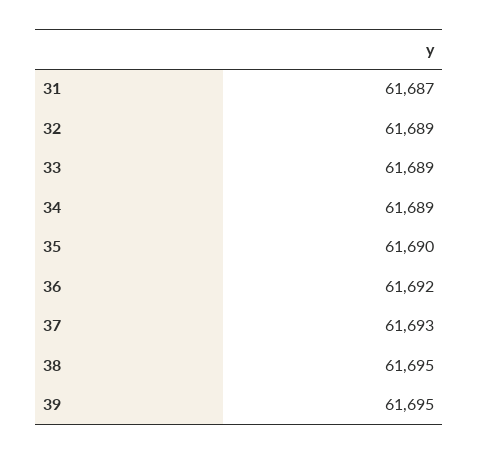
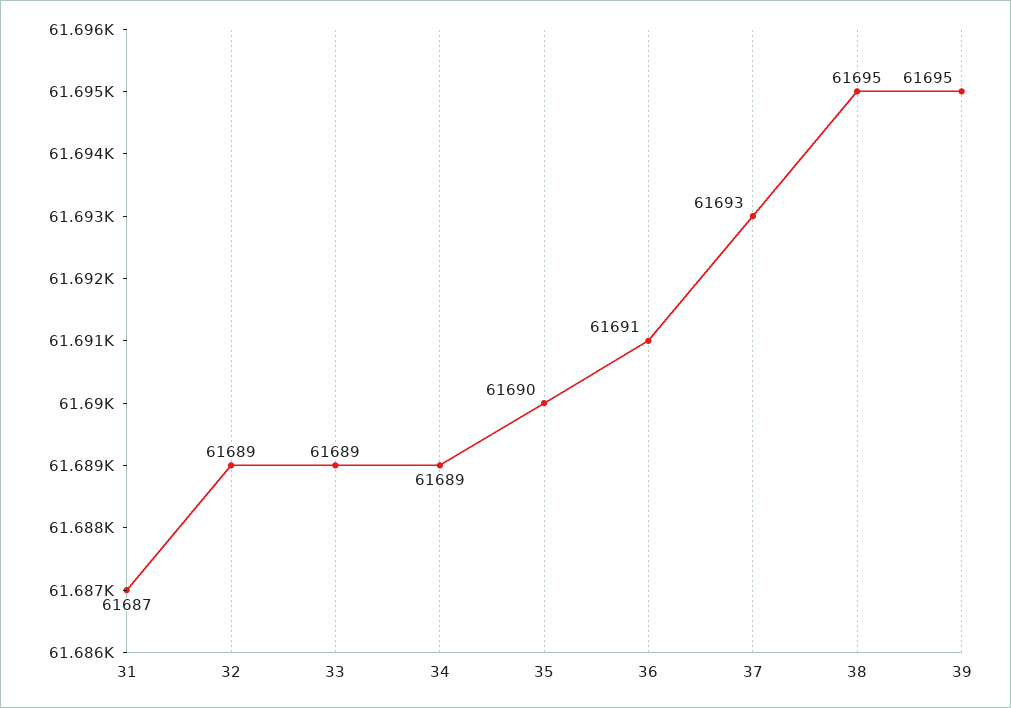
36: 61692 -> 61691

